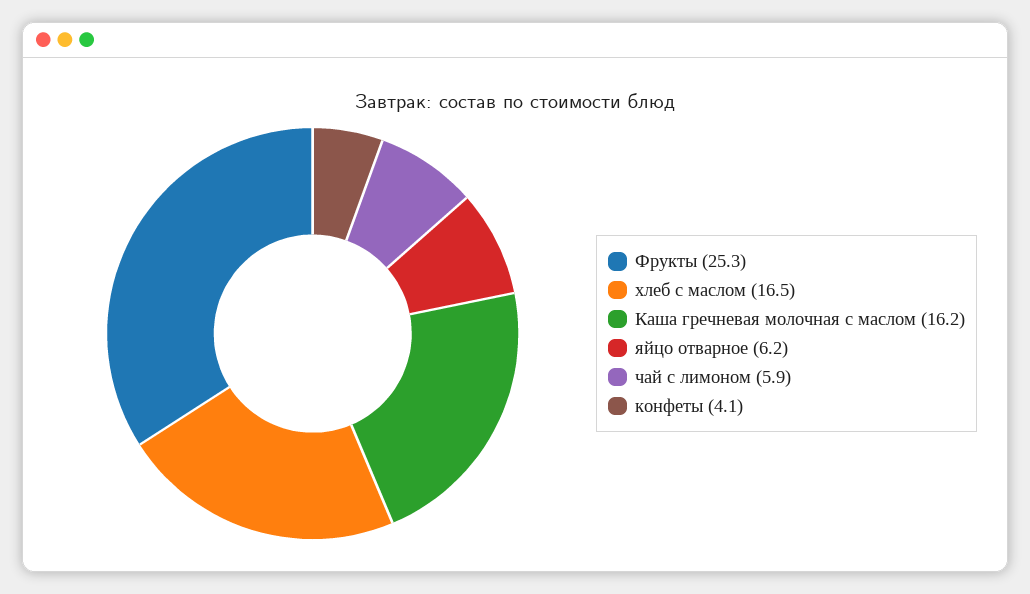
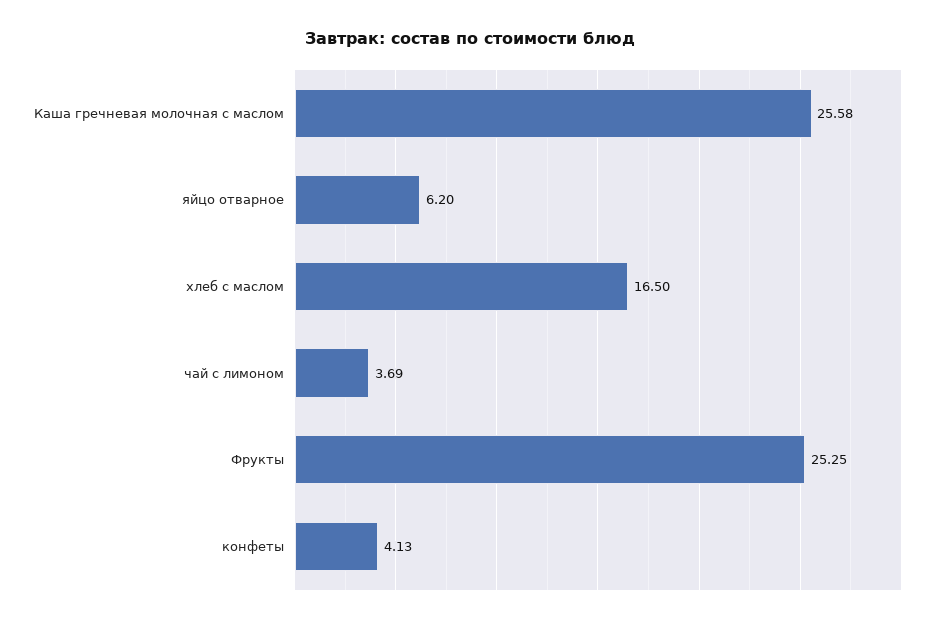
Каша гречневая молочная с маслом: 16.2 -> 25.58
чай с лимоном: 5.9 -> 3.69

